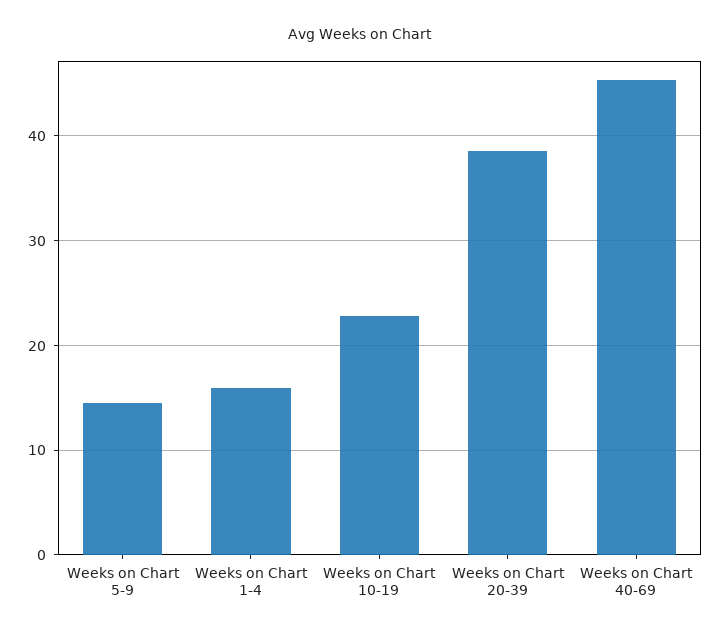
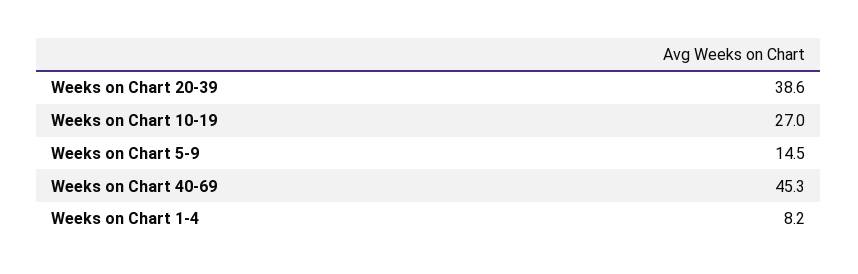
Weeks on Chart 1-4: 16 -> 8.2
Weeks on Chart 10-19: 23 -> 27

